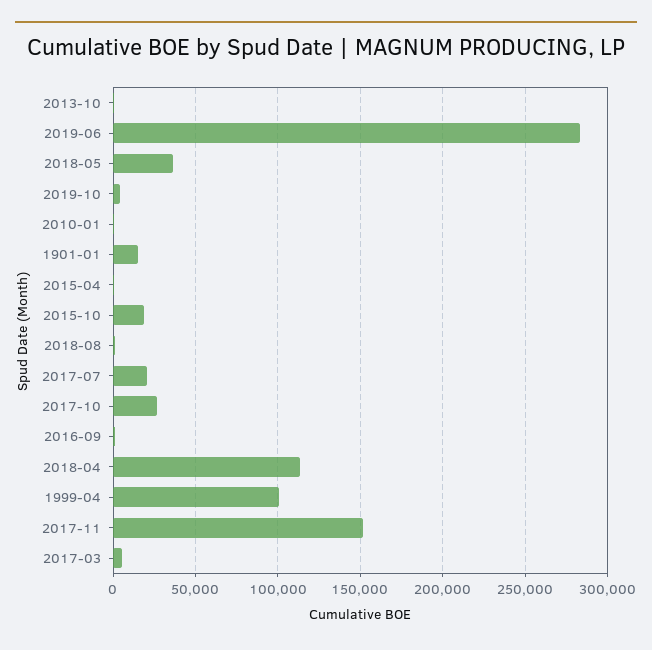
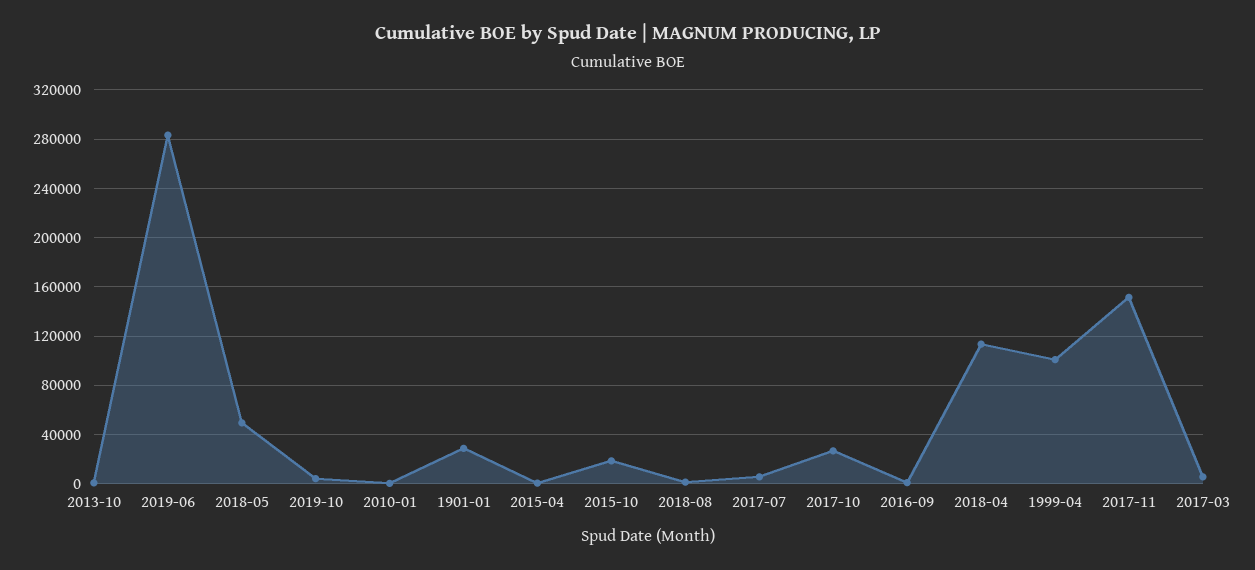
2018-05: 35000 -> 50000
1901-01: 15000 -> 30000
2017-07: 20000 -> 5000

